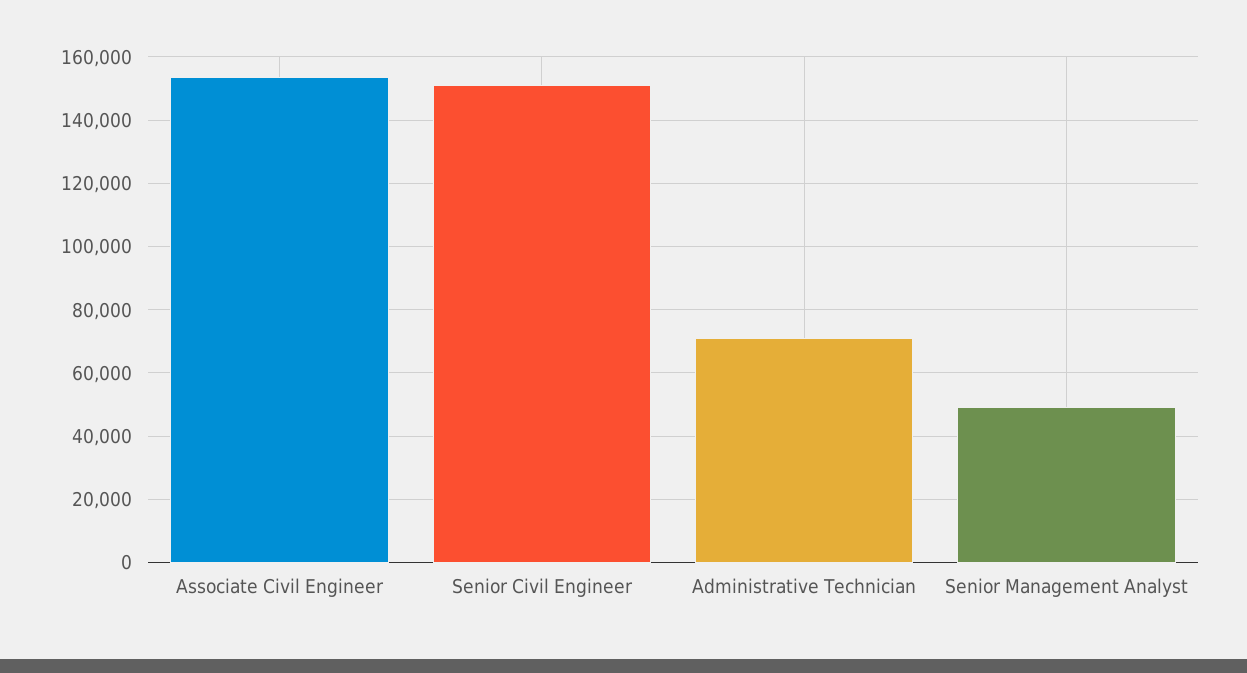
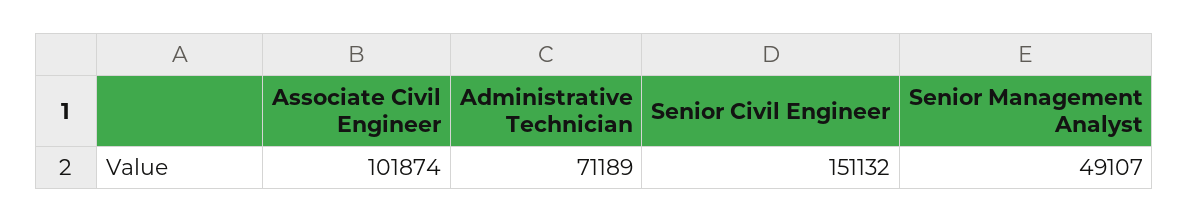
Associate Civil Engineer: 154000 -> 101874

